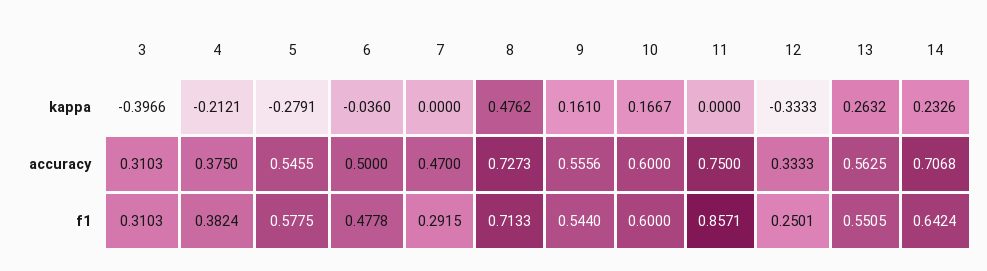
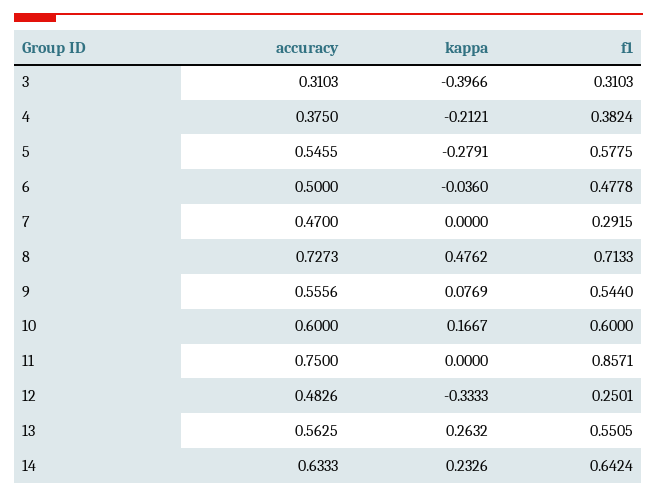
9, kappa: 0.161 -> 0.0769
12, accuracy: 0.3333 -> 0.4826
14, accuracy: 0.7068 -> 0.6333

